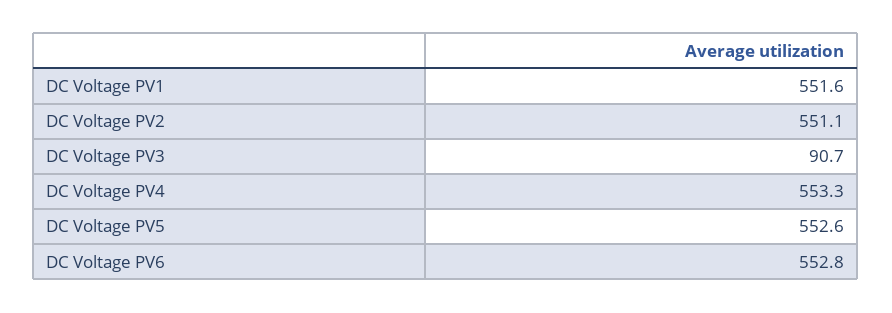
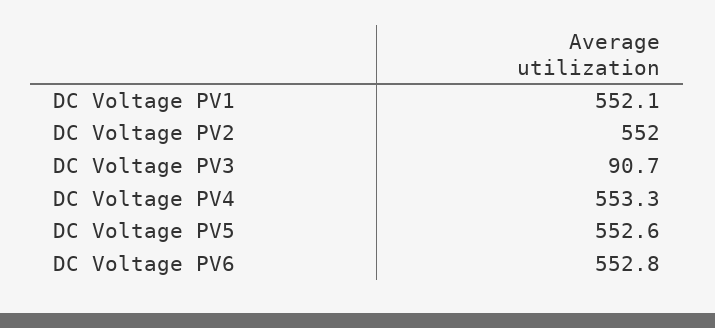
DC Voltage PV1: 551.6 -> 552.1
DC Voltage PV2: 551.1 -> 552

